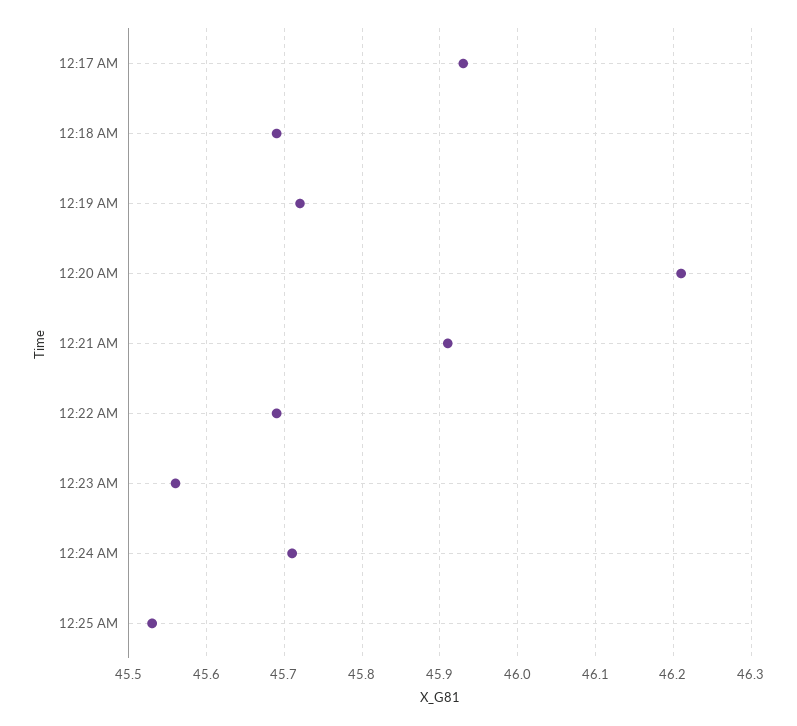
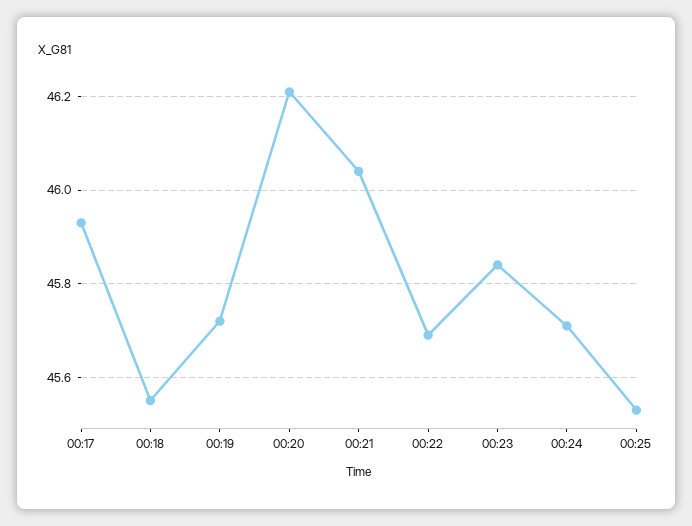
12:18 AM: 45.69 -> 45.55
12:21 AM: 45.91 -> 46.05
12:23 AM: 45.56 -> 45.85

